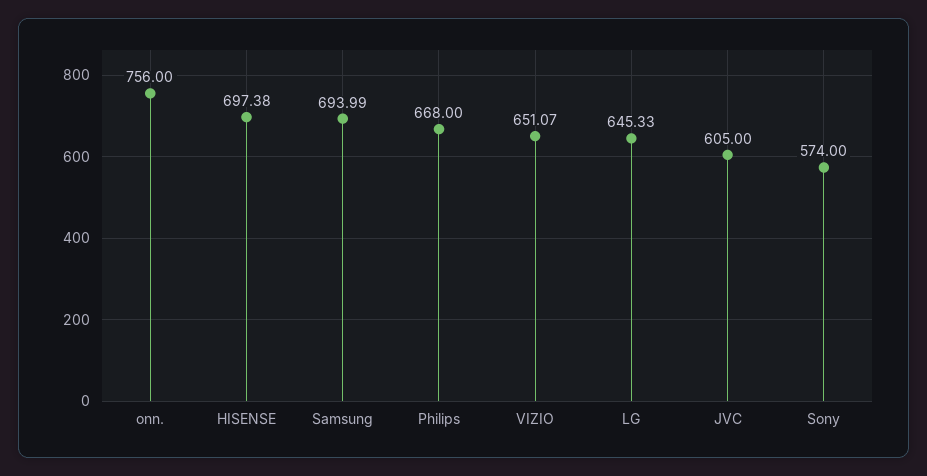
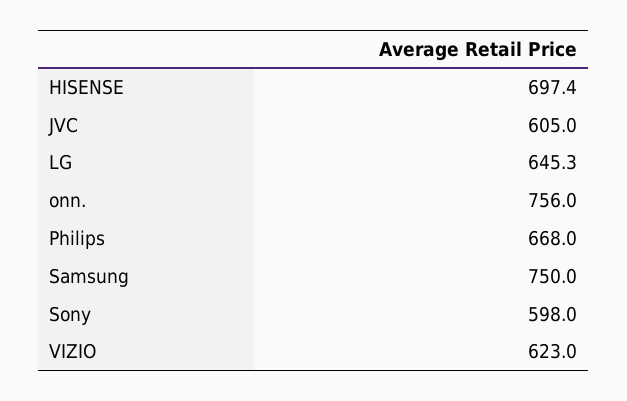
Samsung: 693.99 -> 750
VIZIO: 651.07 -> 623
Sony: 574 -> 598

